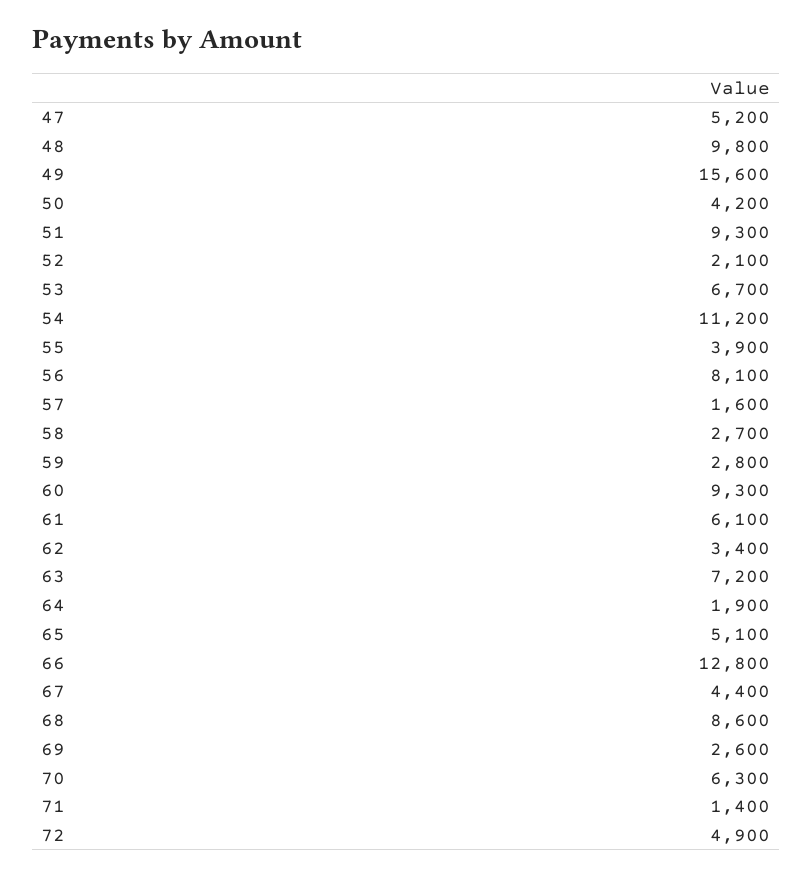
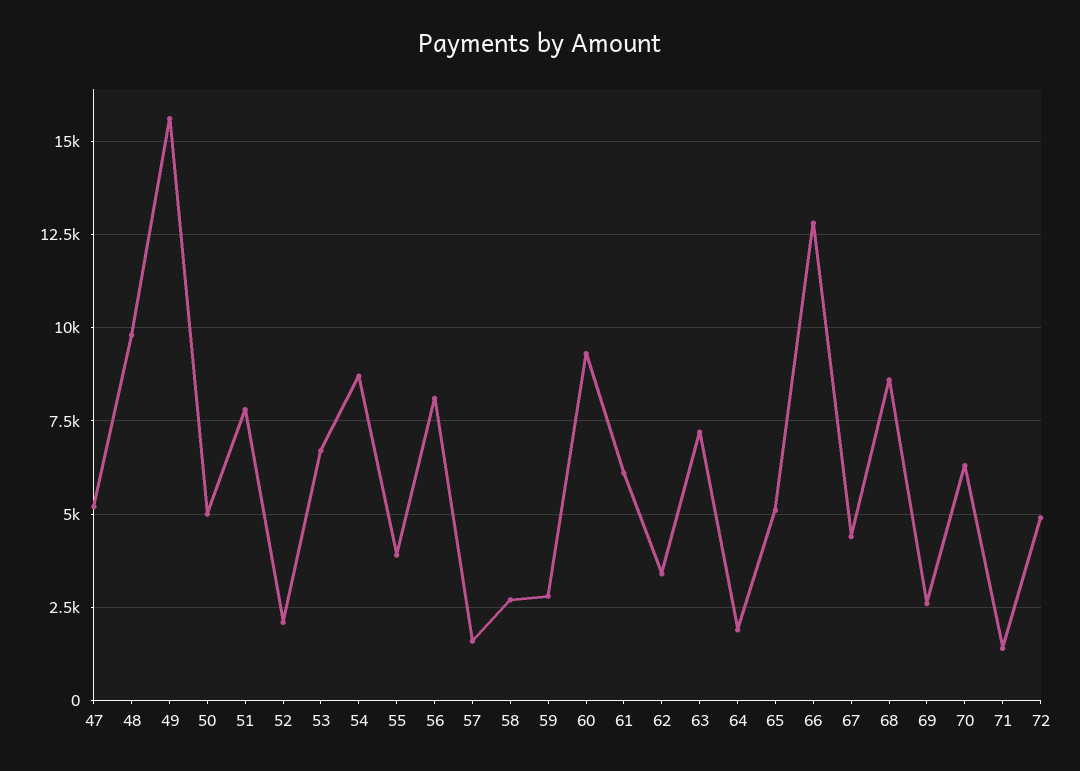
50: 4200 -> 5000
51: 9300 -> 7750
54: 11200 -> 8750

